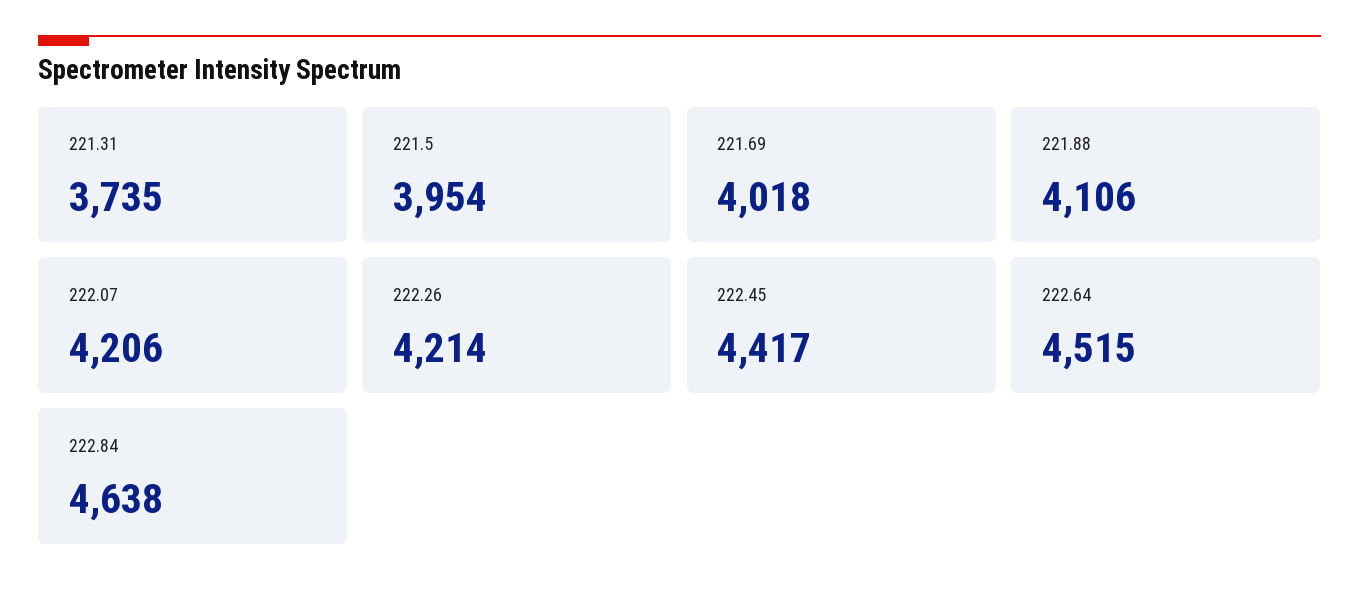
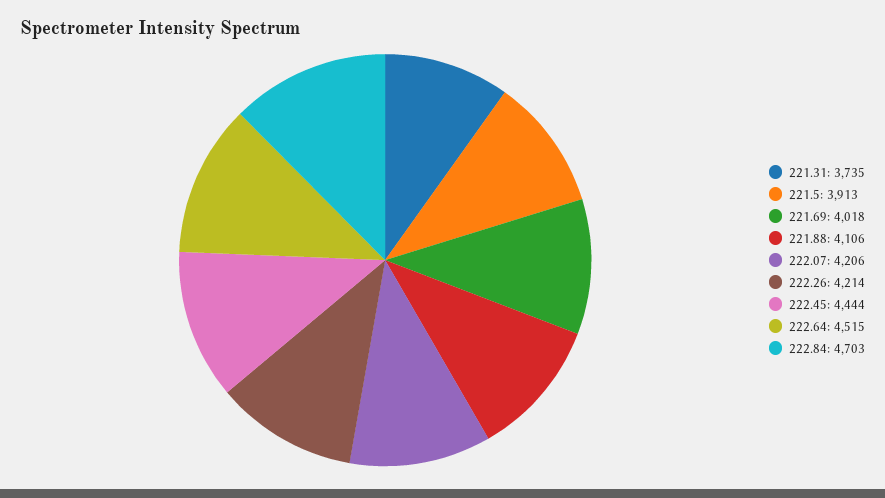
221.5: 3954 -> 3913
222.45: 4417 -> 4444
222.84: 4638 -> 4703

